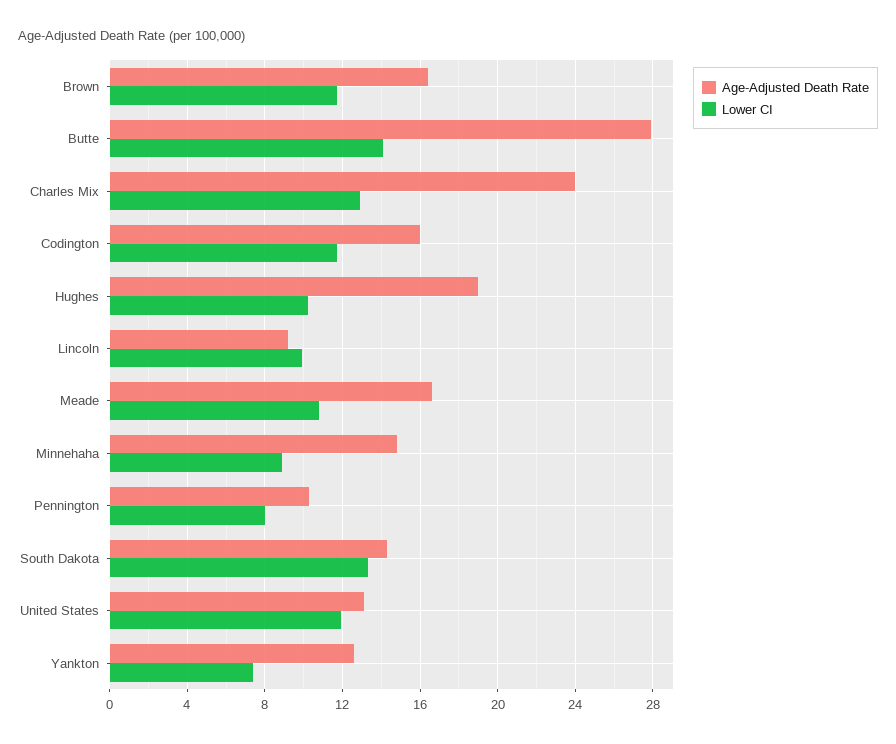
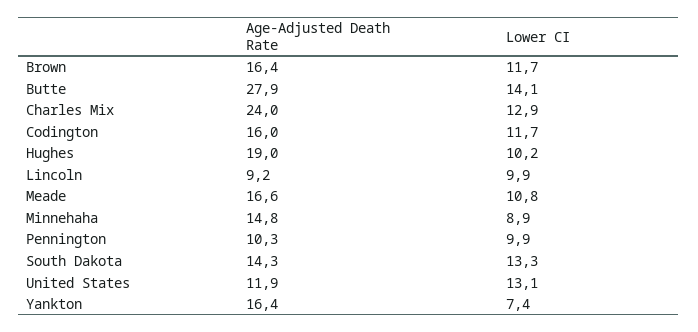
Lower CI, Pennington: 8 -> 9.9
Age-Adjusted Death Rate, United States: 13 -> 11.9
Lower CI, United States: 12 -> 13.1
Age-Adjusted Death Rate, Yankton: 12.5 -> 16.4

